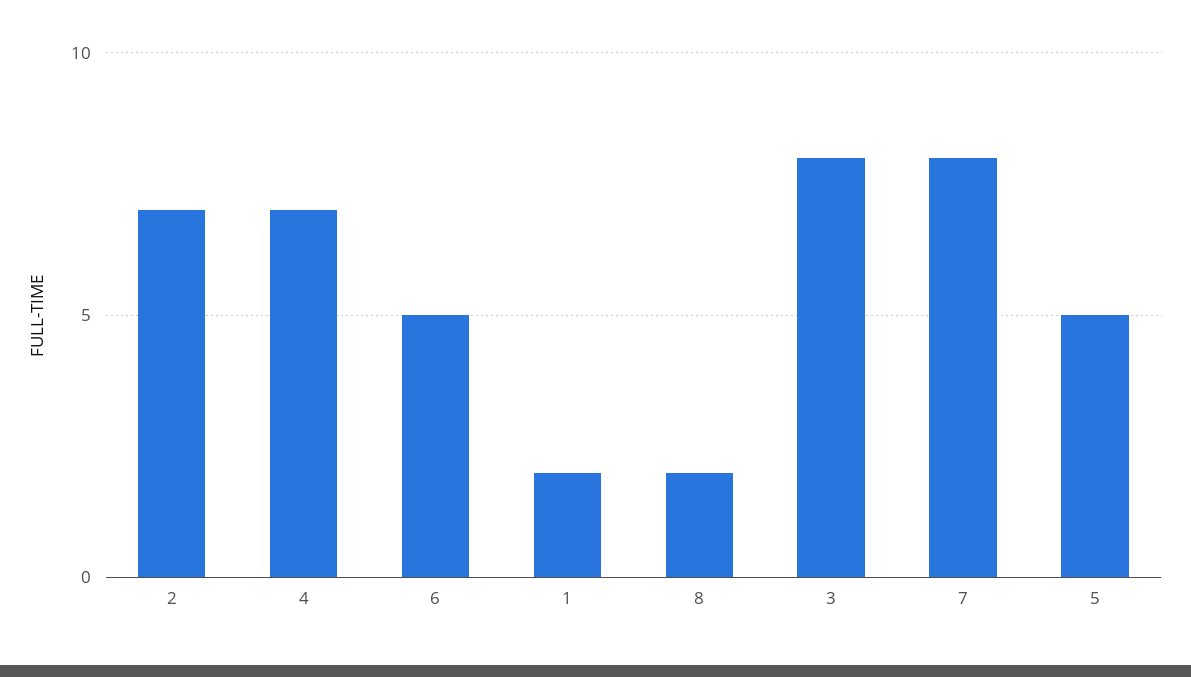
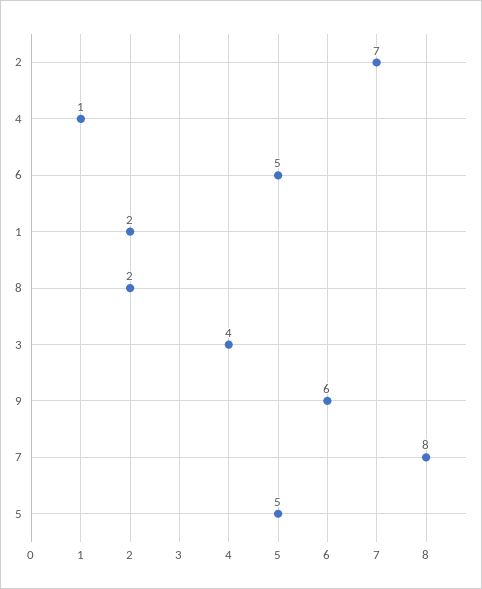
4: 7 -> 1
3: 8 -> 4
9: none -> 6

